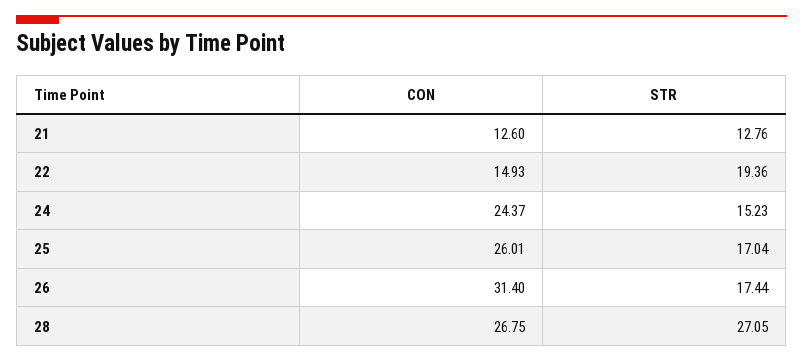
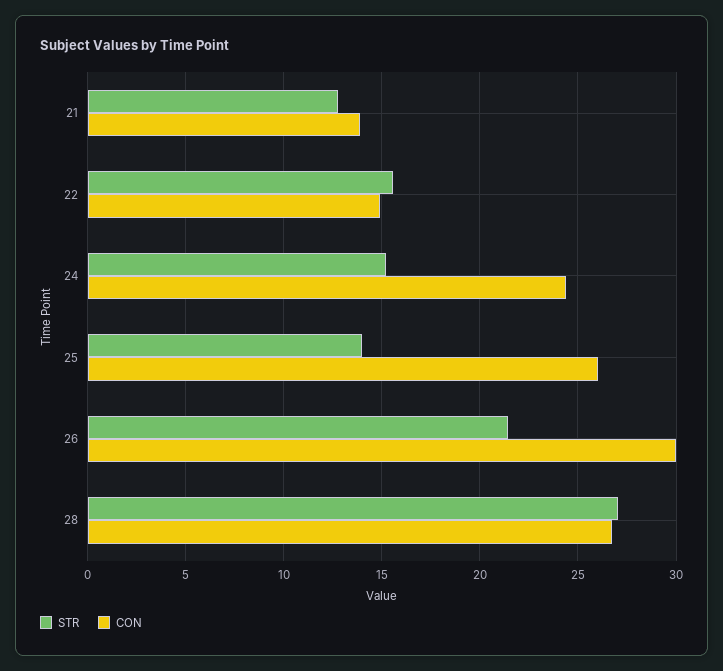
CON, 21: 12.6 -> 14
STR, 22: 19.36 -> 15.5
STR, 25: 17.04 -> 14
CON, 26: 31.4 -> 30
STR, 26: 17.44 -> 21.5

